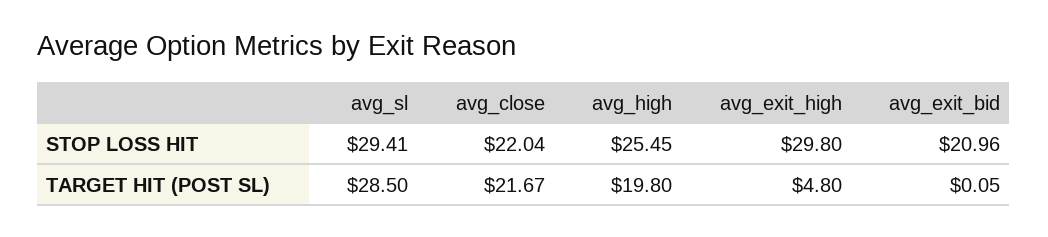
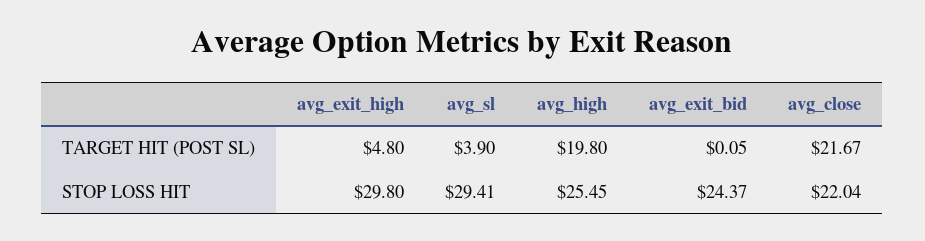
avg_exit_bid, STOP LOSS HIT: 20.96 -> 24.37
avg_sl, TARGET HIT (POST SL): 28.5 -> 3.9

